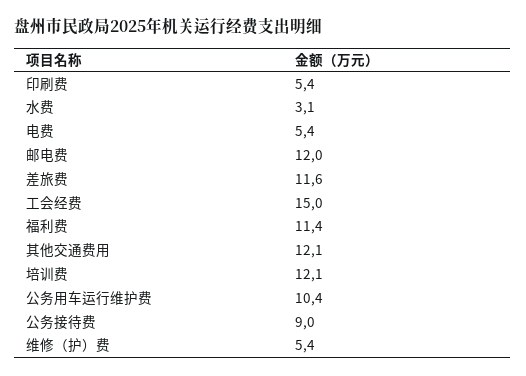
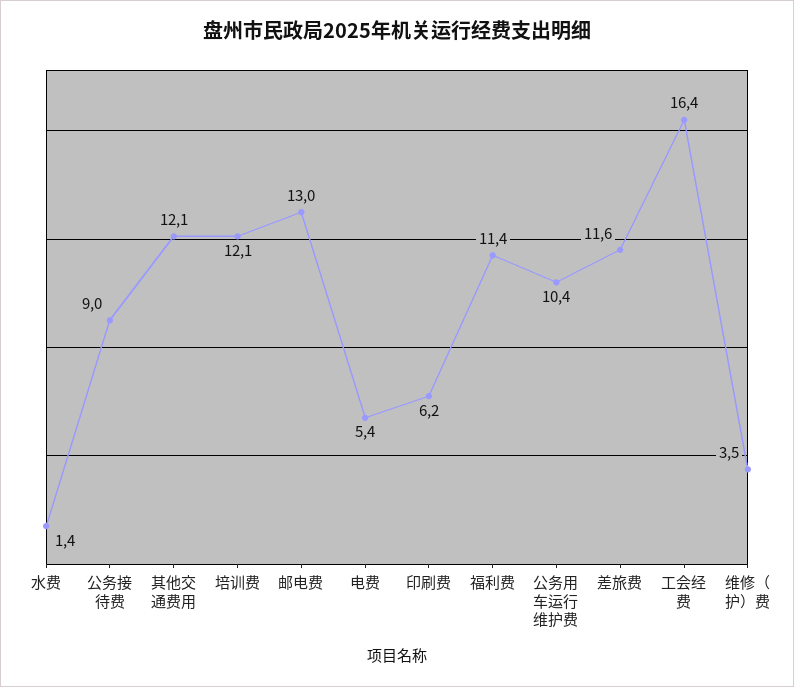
印刷费: 5.4 -> 6.2
水费: 3.1 -> 1.4
邮电费: 12 -> 13
工会经费: 15 -> 16.4
维修（护）费: 5.4 -> 3.5

